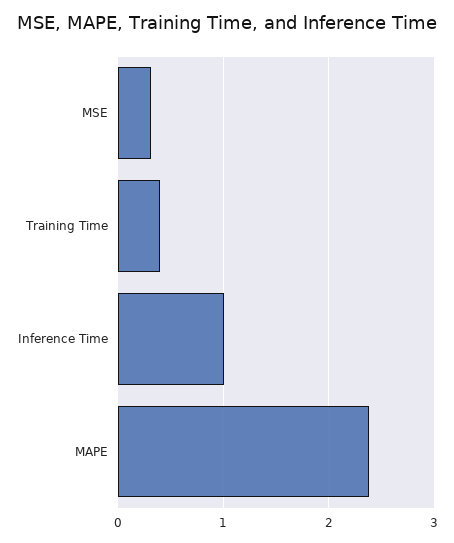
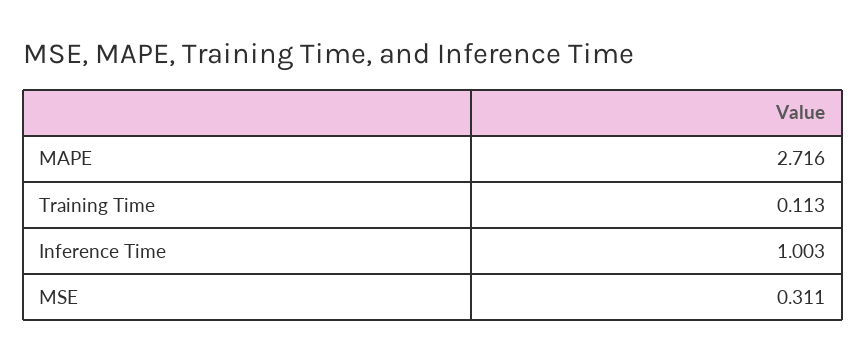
Training Time: 0.4 -> 0.113
MAPE: 2.4 -> 2.716

